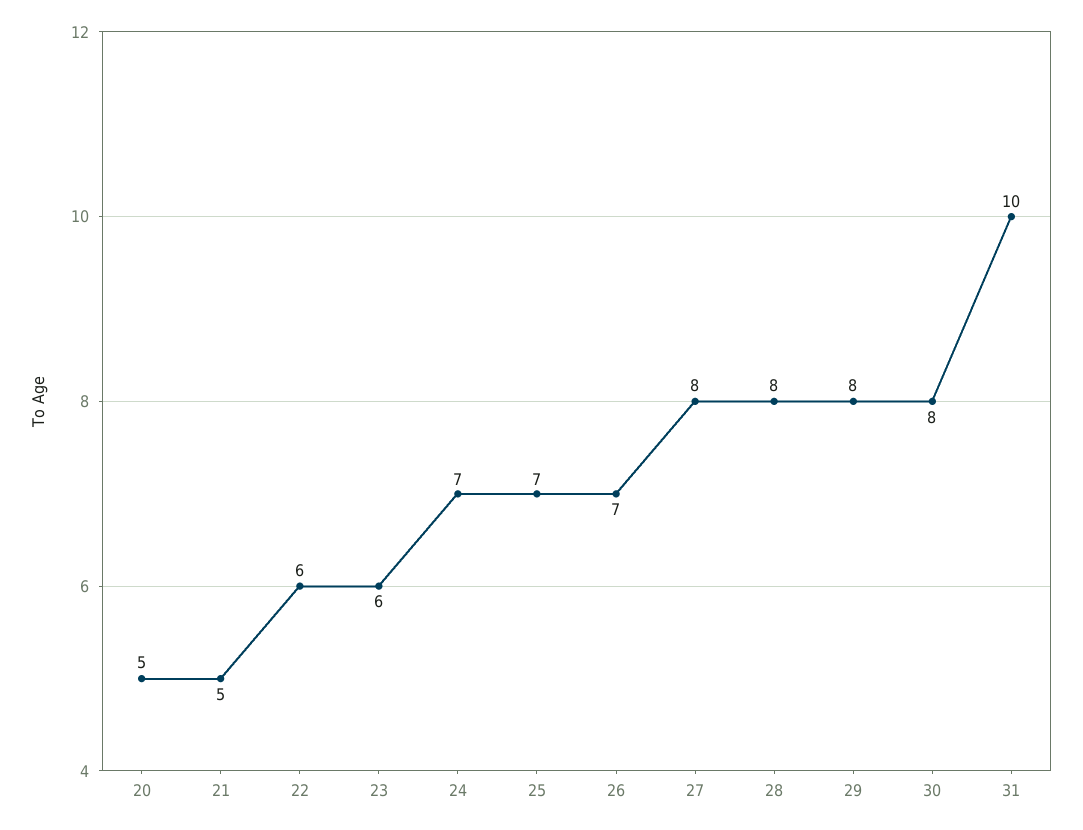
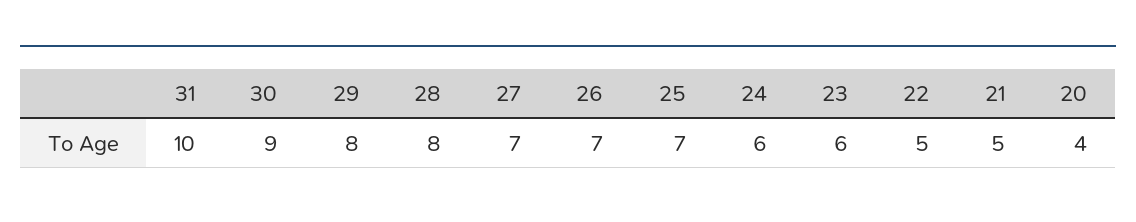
20: 5 -> 4
22: 6 -> 5
24: 7 -> 6
27: 8 -> 7
30: 8 -> 9

